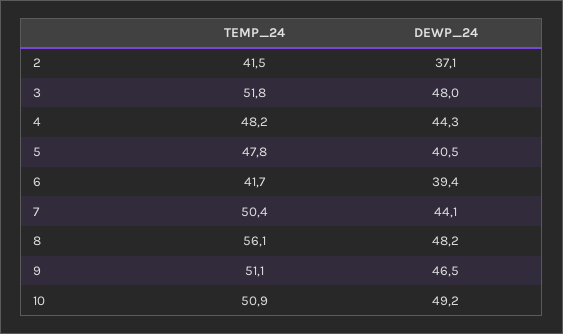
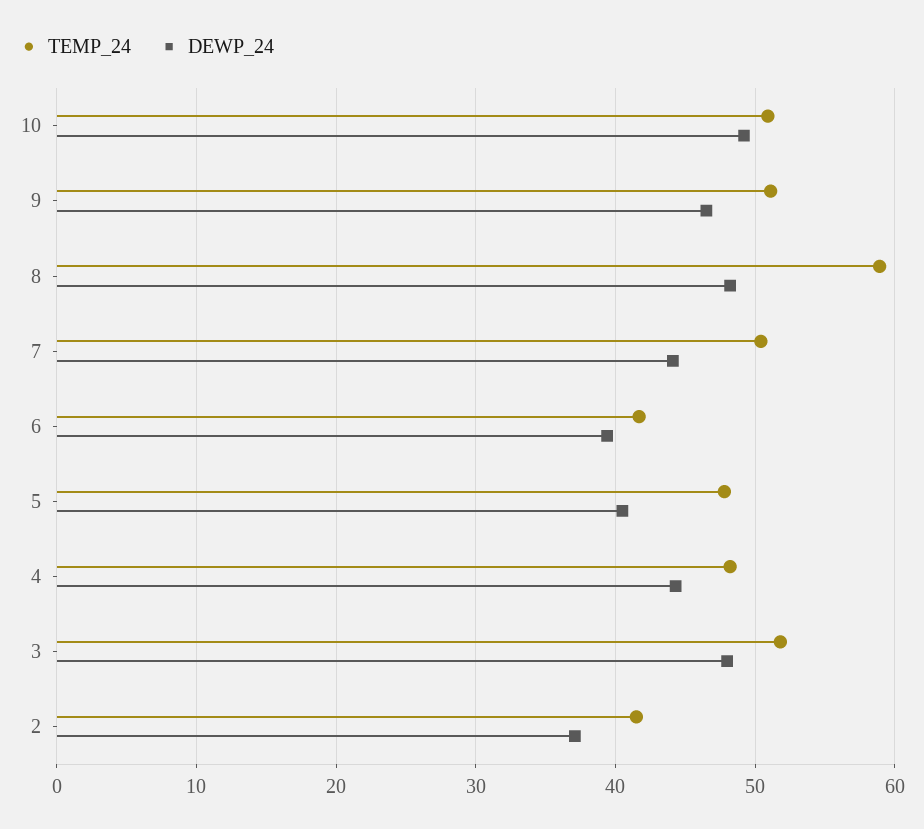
TEMP_24, 8: 56.1 -> 59

